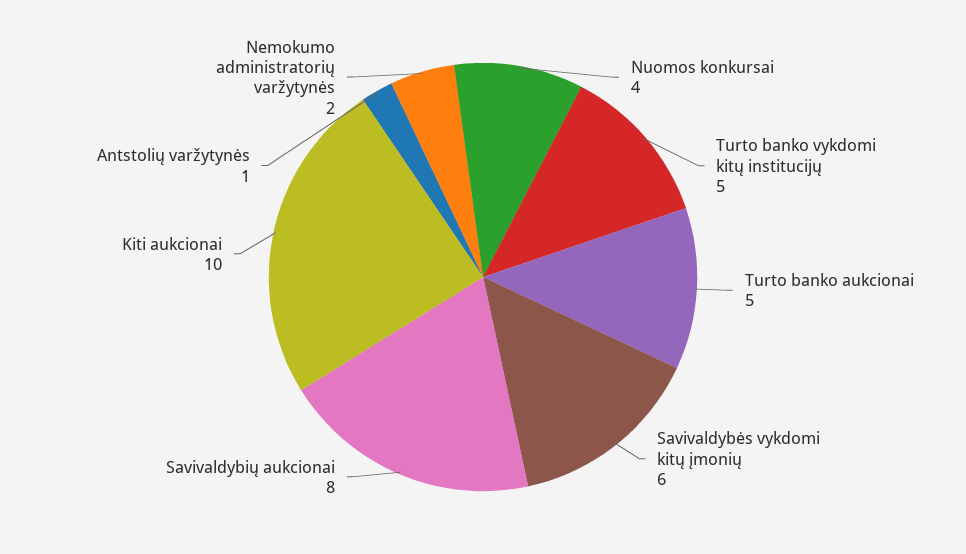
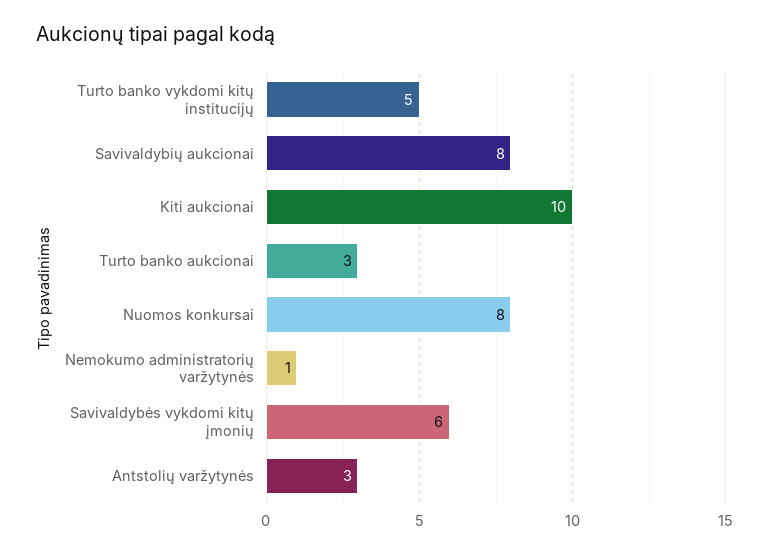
Nuomos konkursai: 4 -> 8
Turto banko aukcionai: 5 -> 3
Antstolių varžytynės: 1 -> 3
Nemokumo administratorių varžytynės: 2 -> 1

